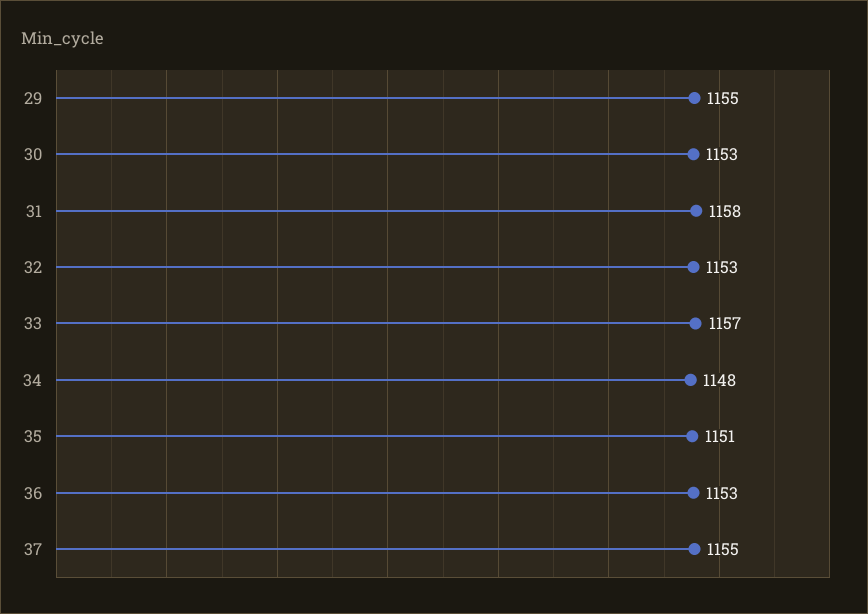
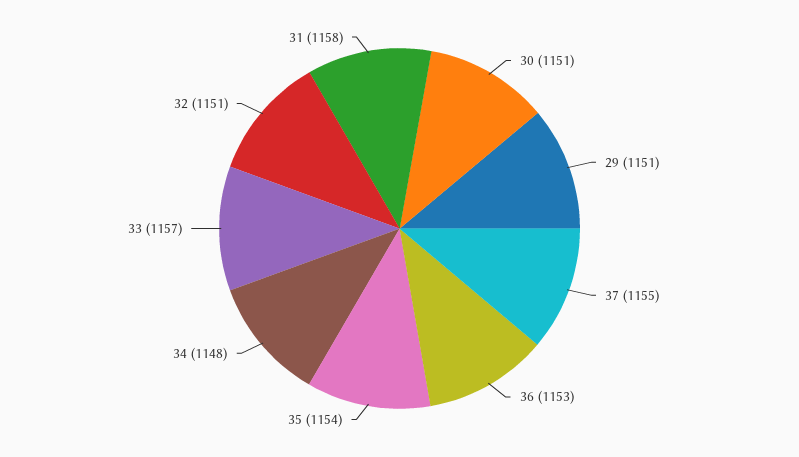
29: 1155 -> 1151
30: 1153 -> 1151
32: 1153 -> 1151
35: 1151 -> 1154

